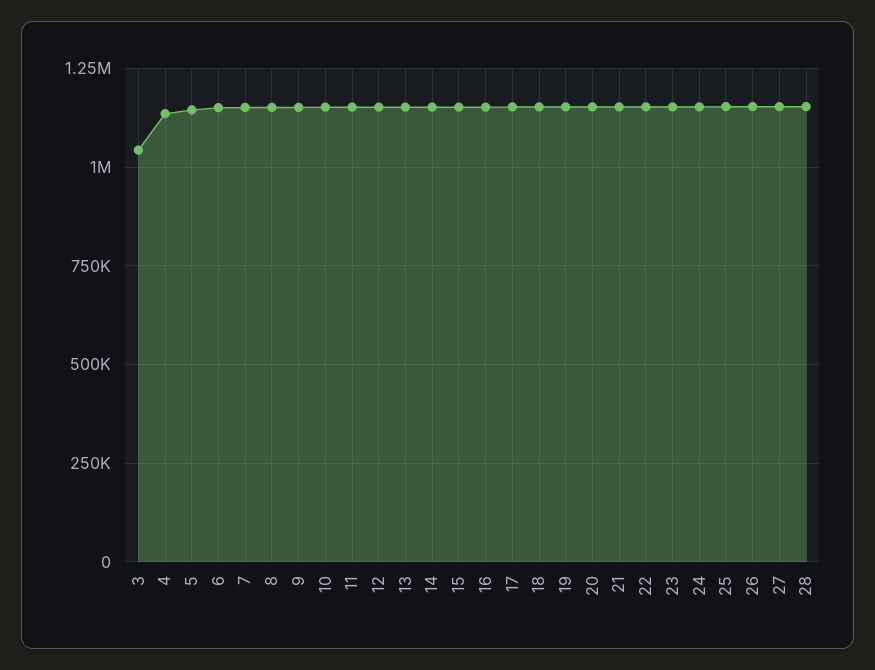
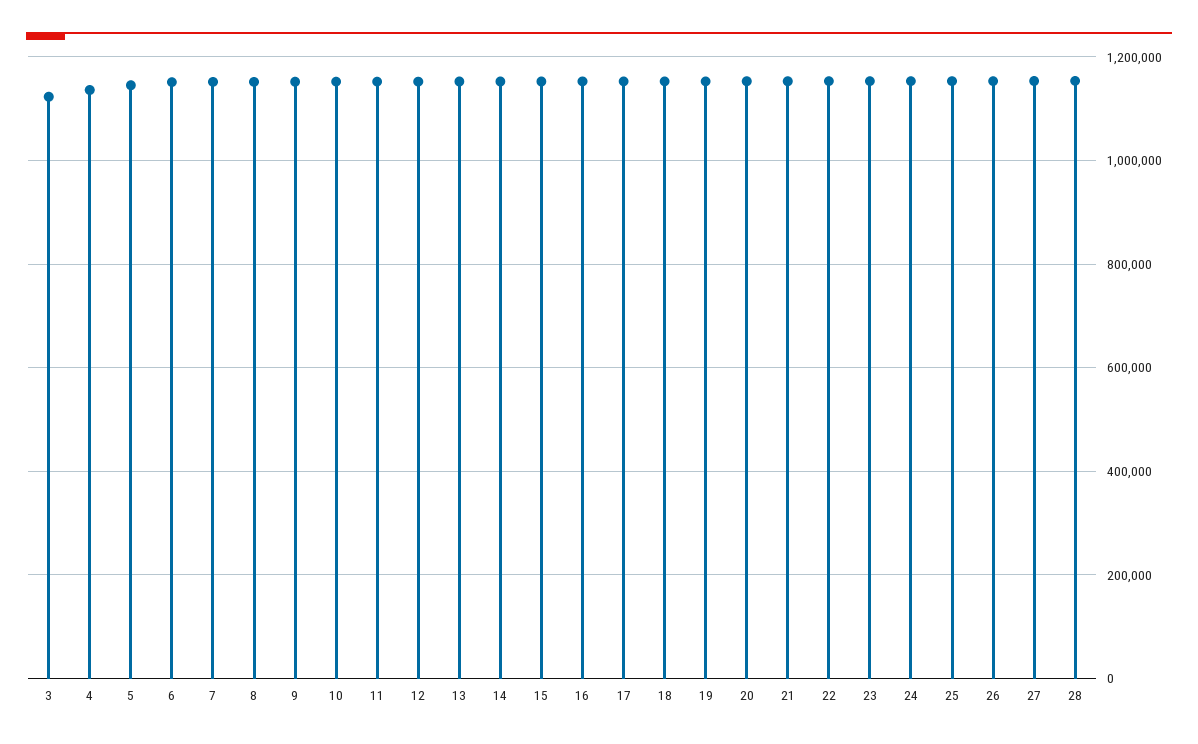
3: 1050000 -> 1120000

